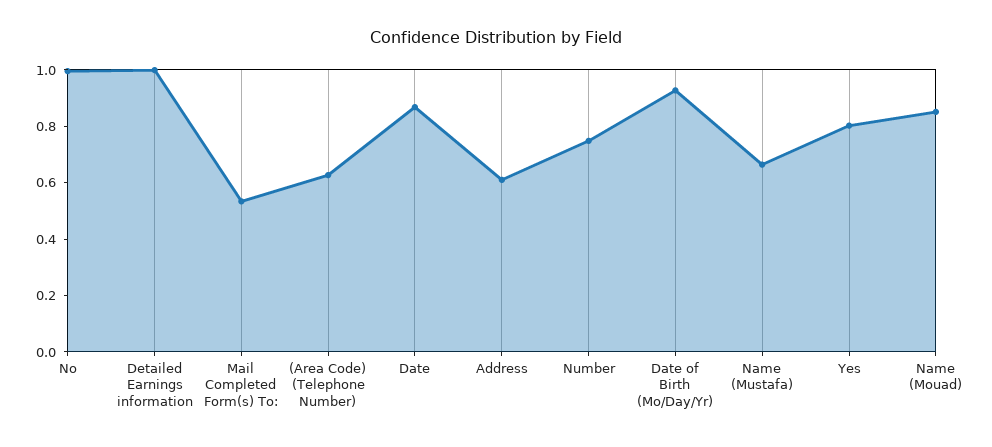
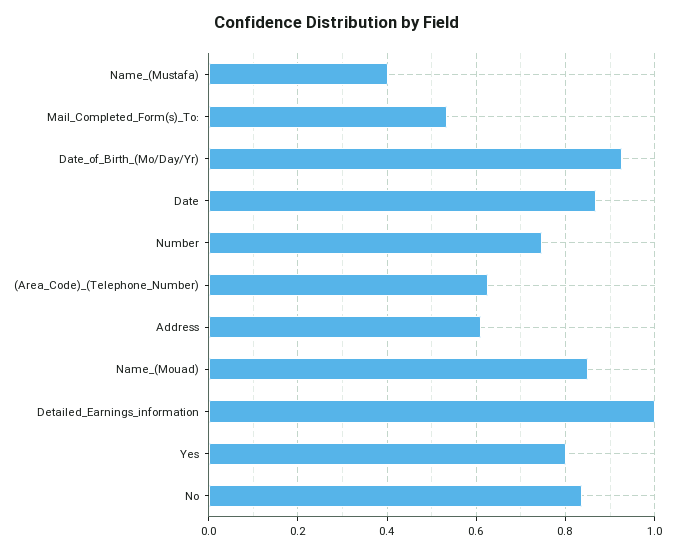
No: 1 -> 0.84
Name (Mustafa): 0.65 -> 0.4

